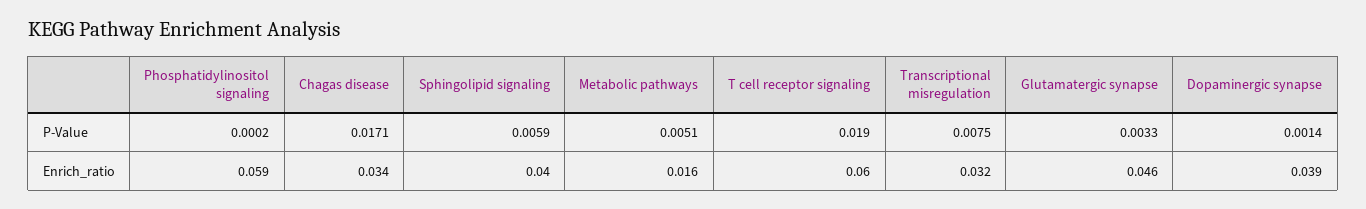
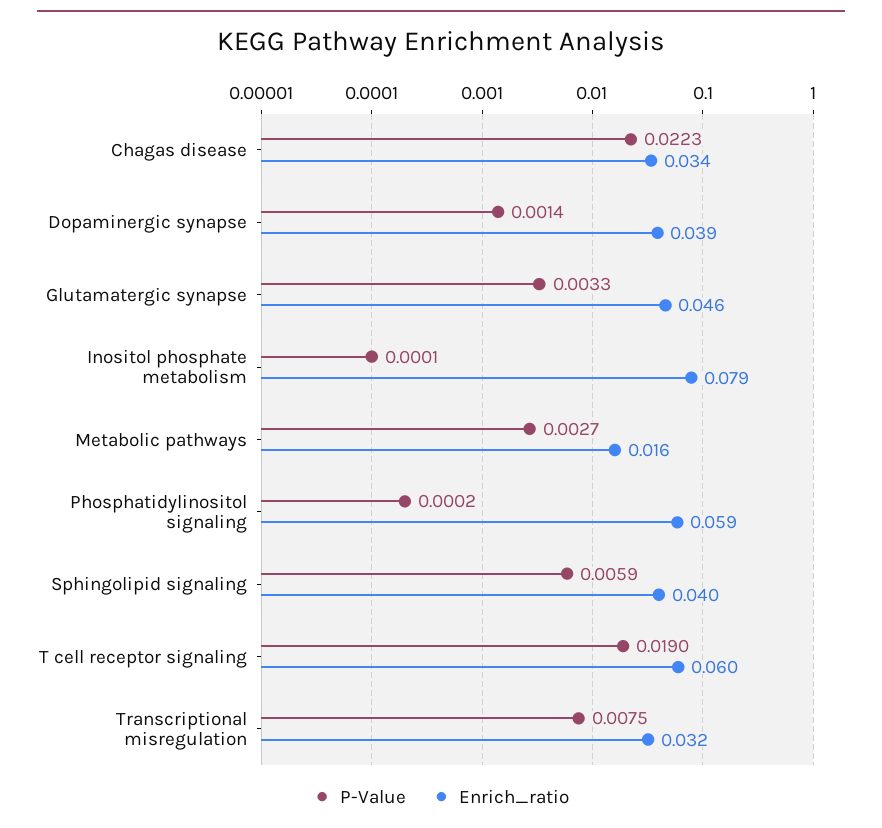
P-Value, Chagas disease: 0.0171 -> 0.0223
P-Value, Metabolic pathways: 0.0051 -> 0.0027
P-Value, Inositol phosphate metabolism: none -> 0.0001
Enrich_ratio, Inositol phosphate metabolism: none -> 0.079

